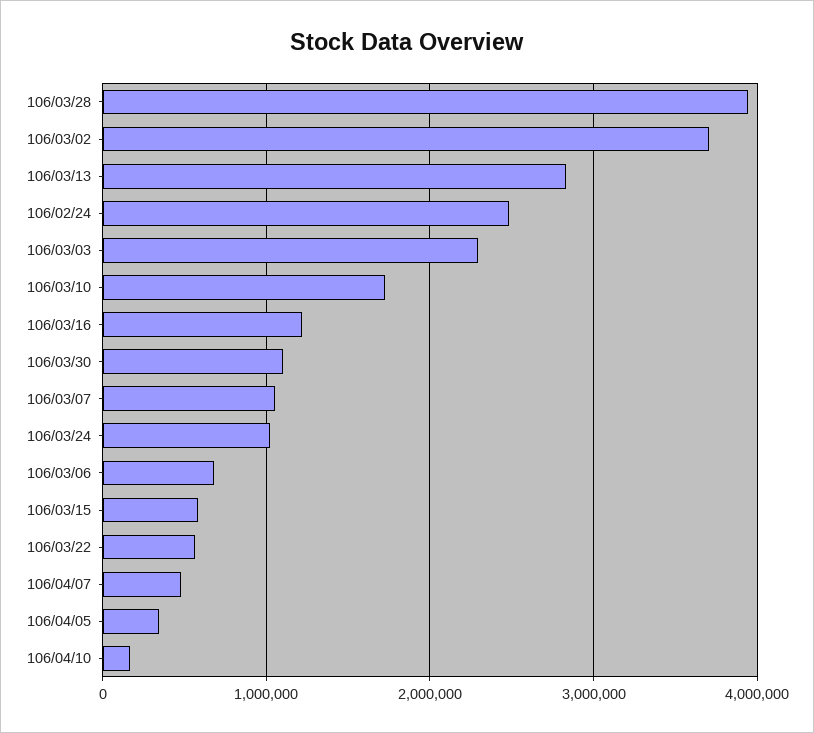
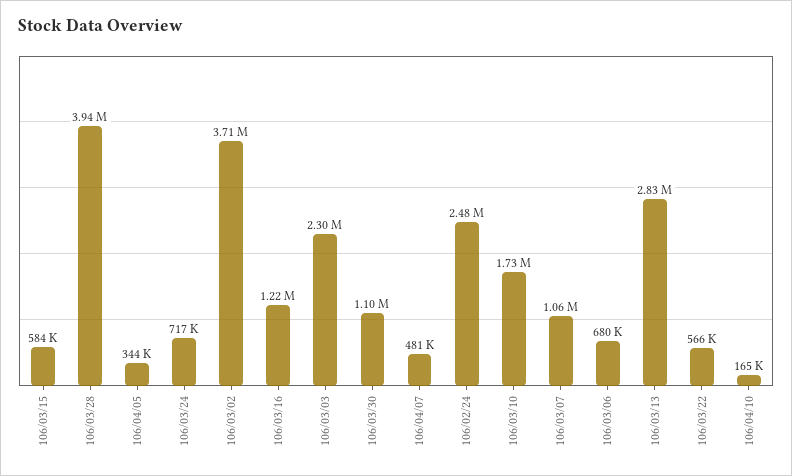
106/03/24: 1000000 -> 717000

